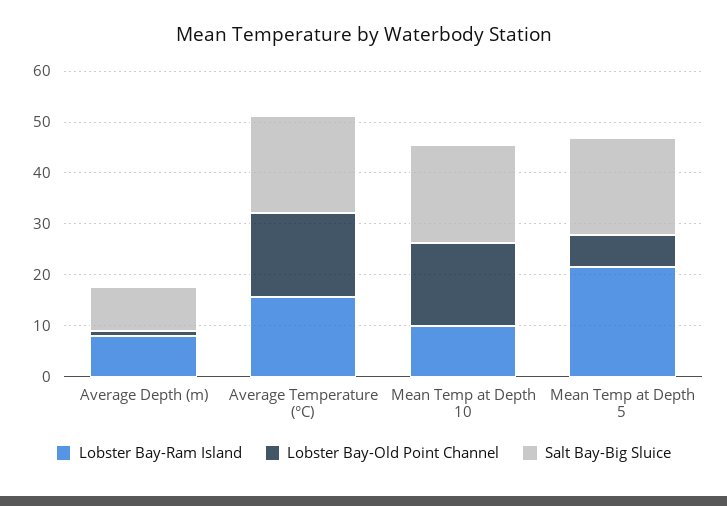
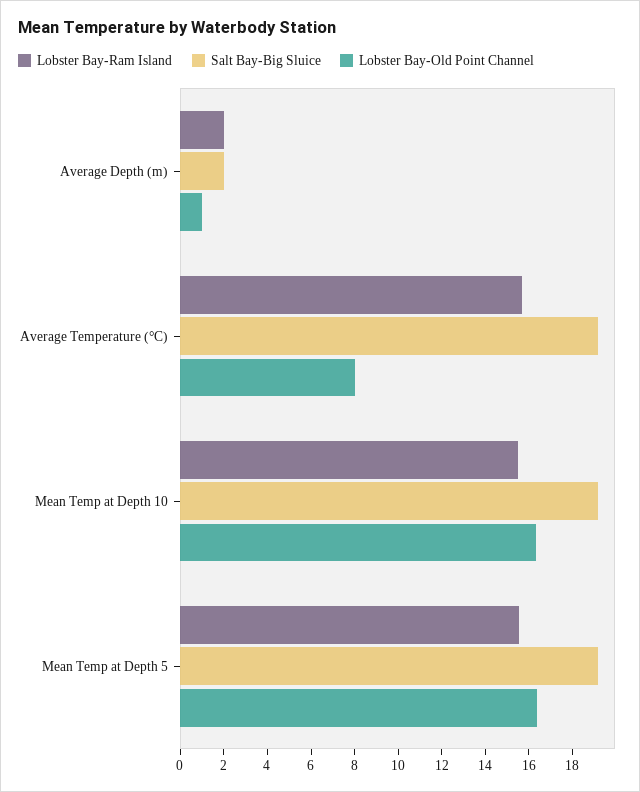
Lobster Bay-Ram Island, Average Depth (m): 8 -> 2
Salt Bay-Big Sluice, Average Depth (m): 8 -> 2
Lobster Bay-Old Point Channel, Average Temperature (°C): 16 -> 8
Lobster Bay-Ram Island, Mean Temp at Depth 10: 10 -> 15.5
Lobster Bay-Ram Island, Mean Temp at Depth 5: 22 -> 15.5
Lobster Bay-Old Point Channel, Mean Temp at Depth 5: 6 -> 16.5

